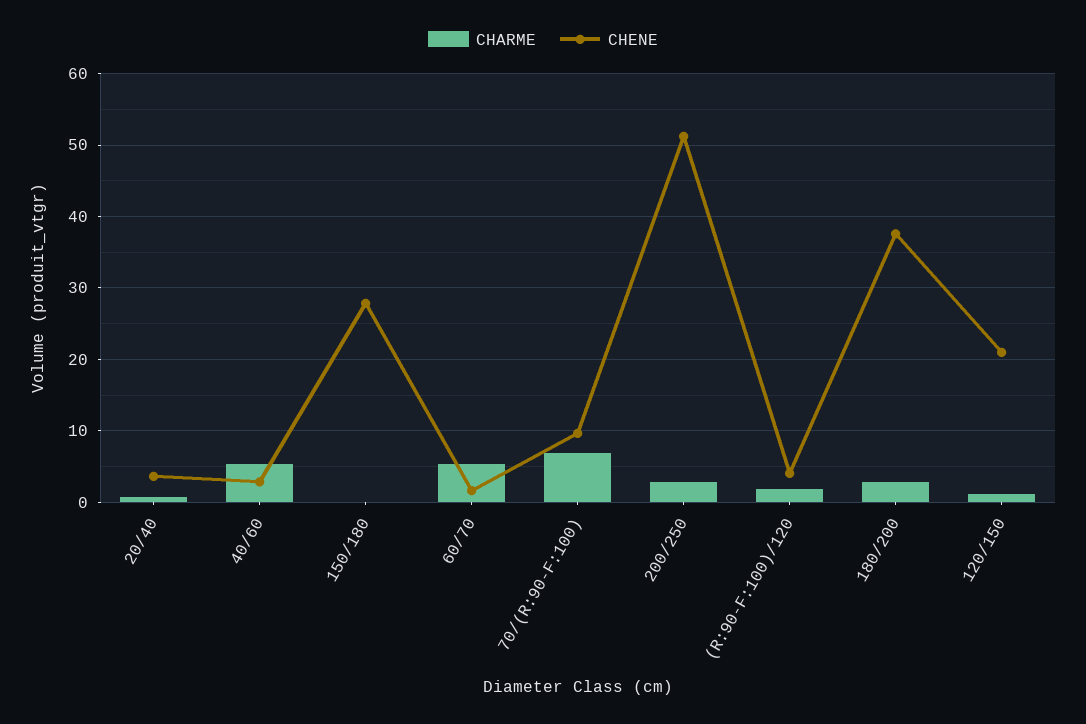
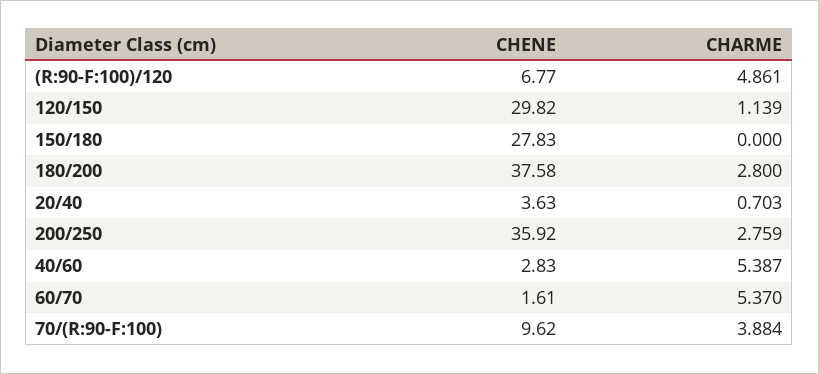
CHARME, 70/(R:90-F:100): 7 -> 3.884
CHENE, 200/250: 51 -> 35.92
CHARME, (R:90-F:100)/120: 2 -> 4.861
CHENE, (R:90-F:100)/120: 4 -> 6.77
CHENE, 120/150: 21 -> 29.82

